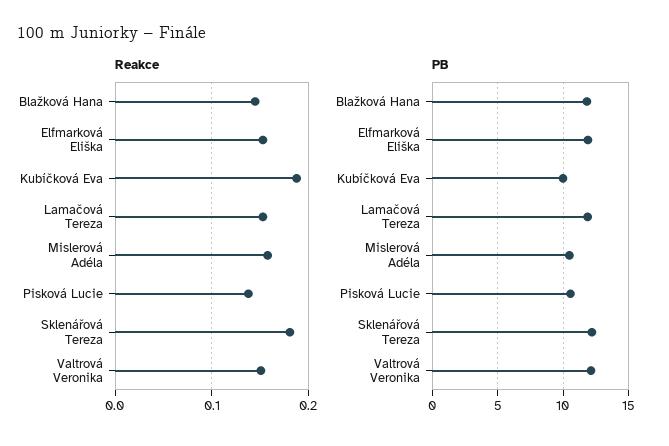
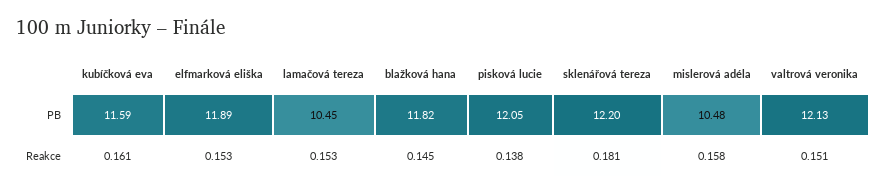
Reakce, Kubíčková Eva: 0.19 -> 0.161
PB, Kubíčková Eva: 10 -> 11.59
PB, Lamačová Tereza: 12 -> 10.45
PB, Pisková Lucie: 10.5 -> 12.05

